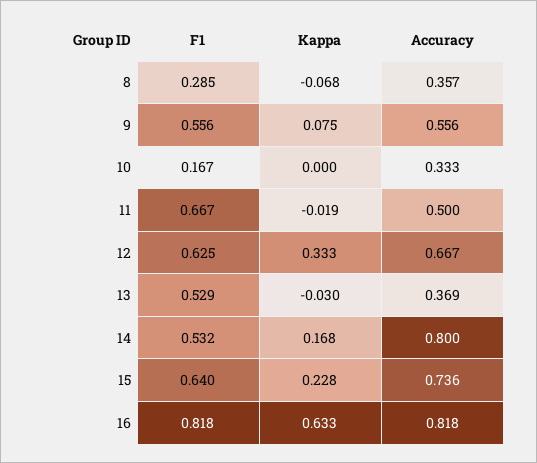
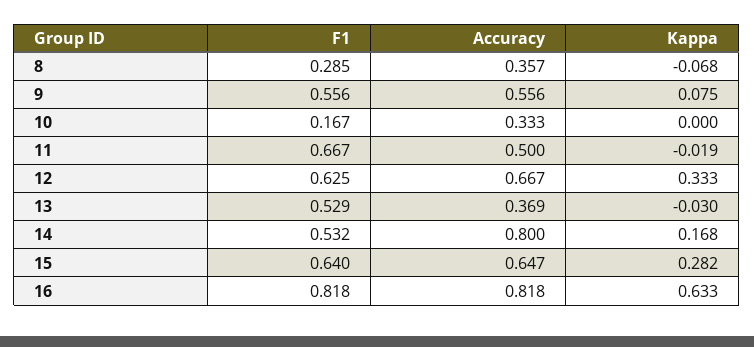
Kappa, 15: 0.228 -> 0.282
Accuracy, 15: 0.736 -> 0.647

